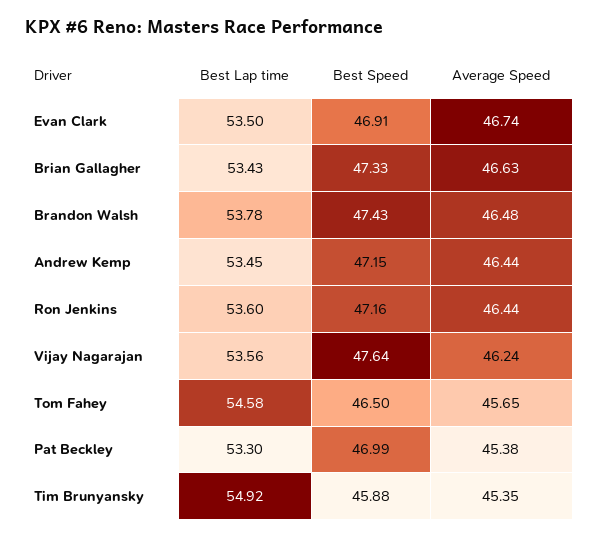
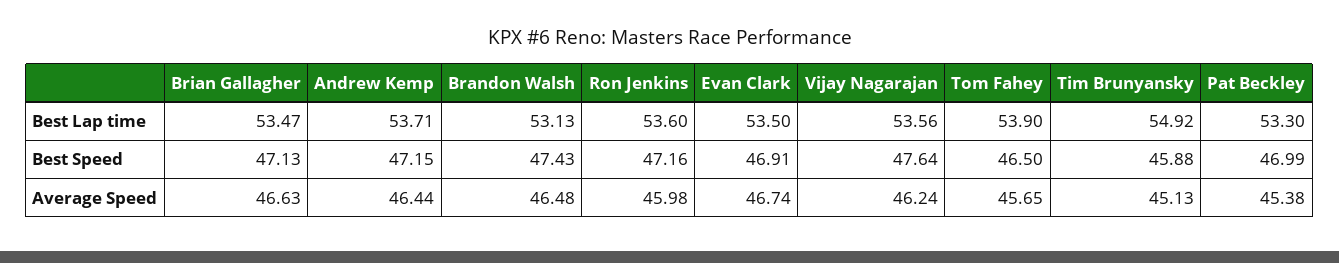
Best Lap time, Brian Gallagher: 53.43 -> 53.47
Best Speed, Brian Gallagher: 47.33 -> 47.13
Best Lap time, Brandon Walsh: 53.78 -> 53.13
Best Lap time, Andrew Kemp: 53.45 -> 53.71
Average Speed, Ron Jenkins: 46.44 -> 45.98
Best Lap time, Tom Fahey: 54.58 -> 53.9
Average Speed, Tim Brunyansky: 45.35 -> 45.13

